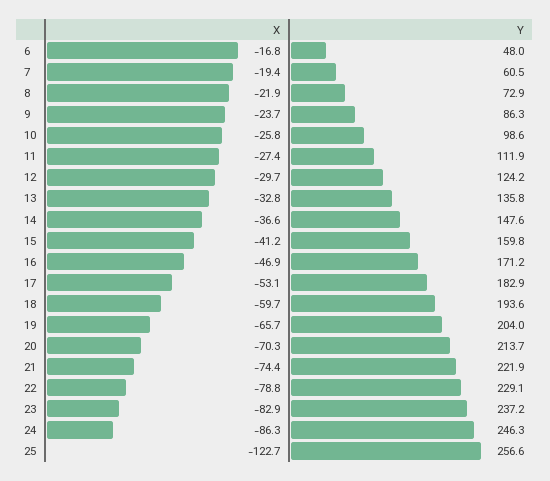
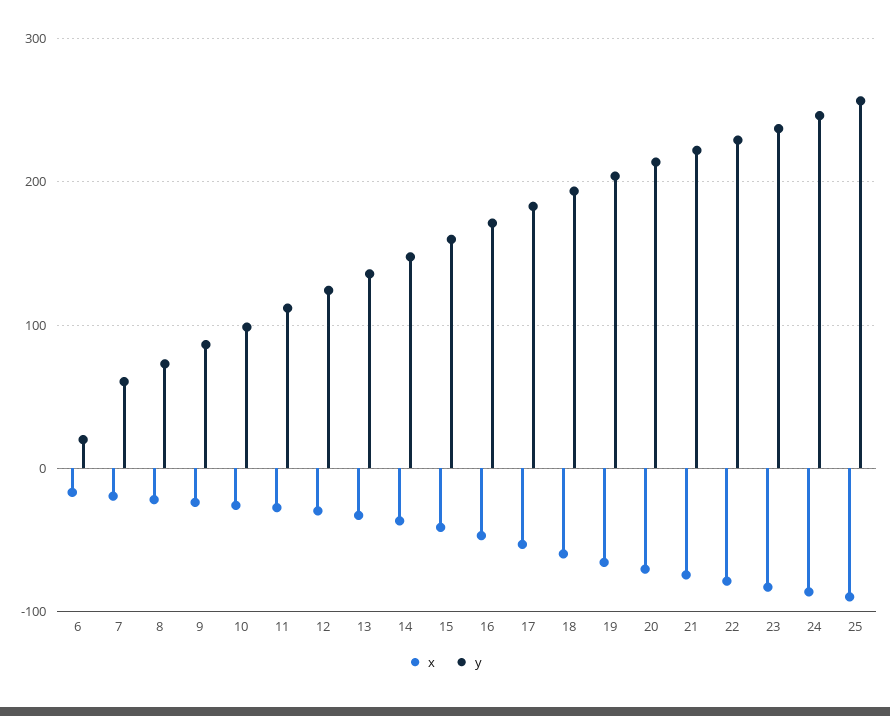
Y, 6: 48 -> 20
X, 25: -122.7 -> -90

